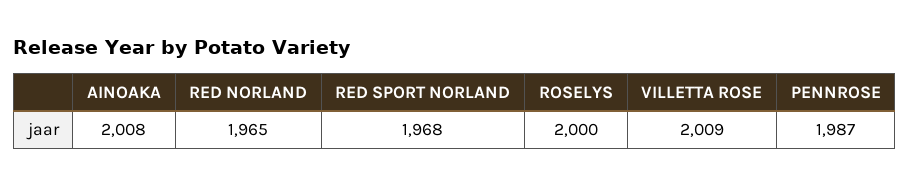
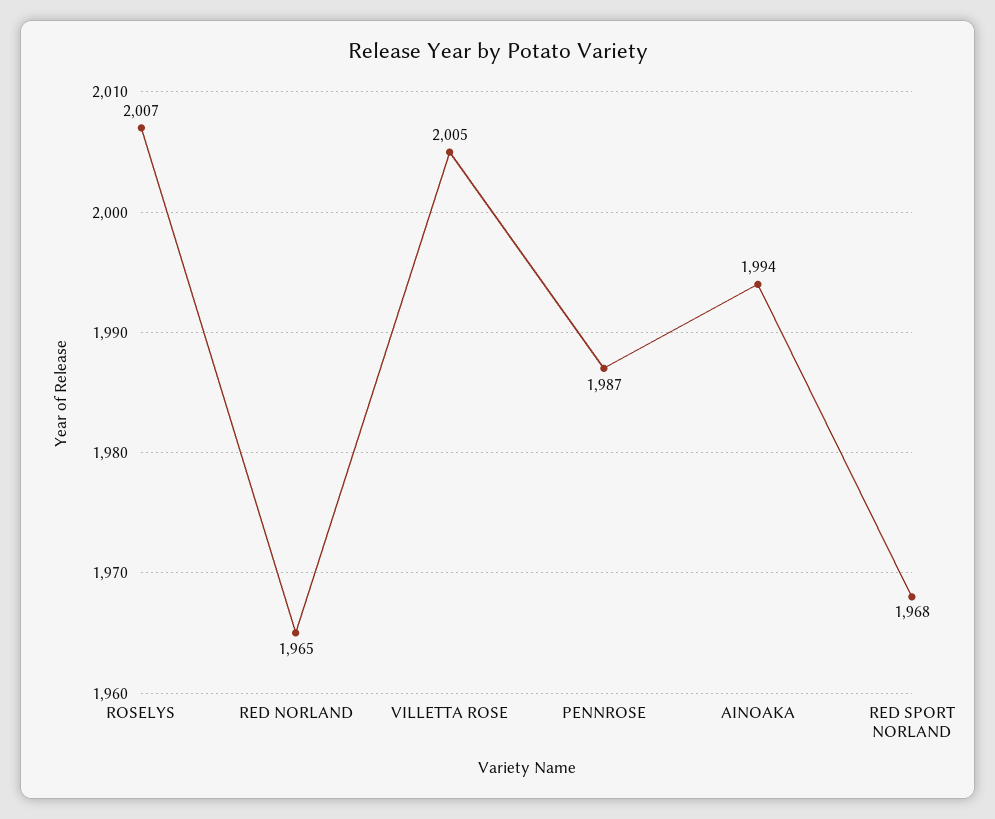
AINOAKA: 2008 -> 1994
ROSELYS: 2000 -> 2007
VILLETTA ROSE: 2009 -> 2005

